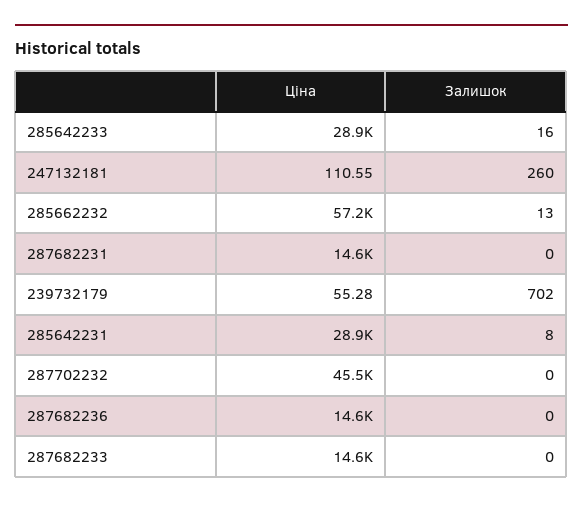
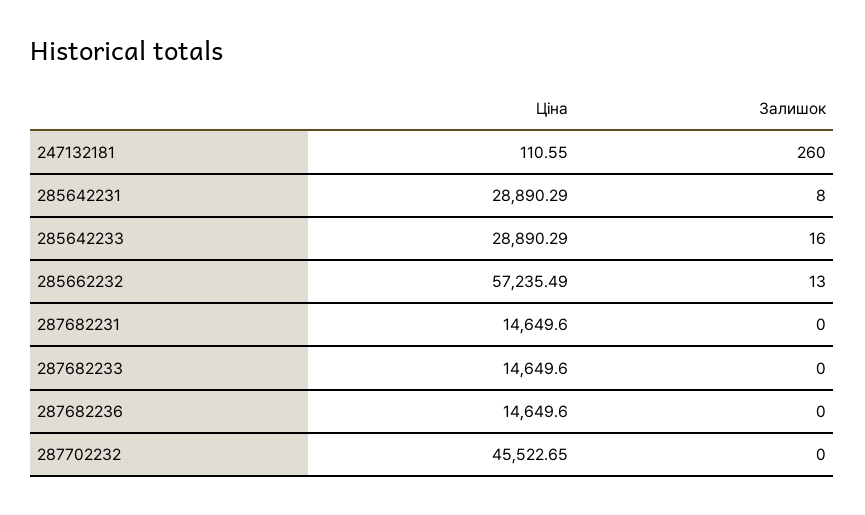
Ціна, 239732179: 55.28 -> none
Залишок, 239732179: 702 -> none

